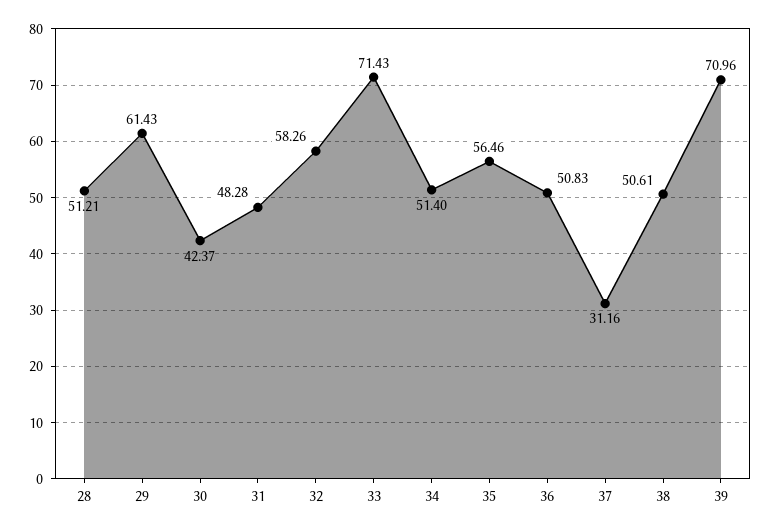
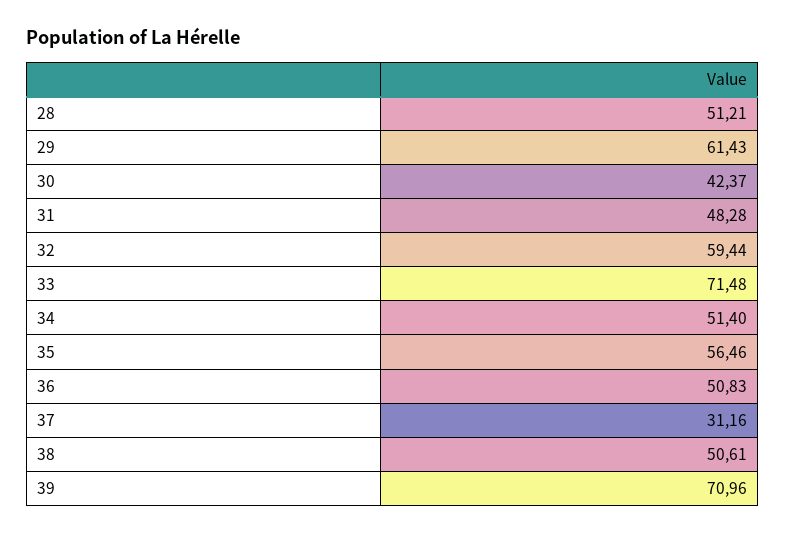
32: 58.26 -> 59.44
33: 71.43 -> 71.48

